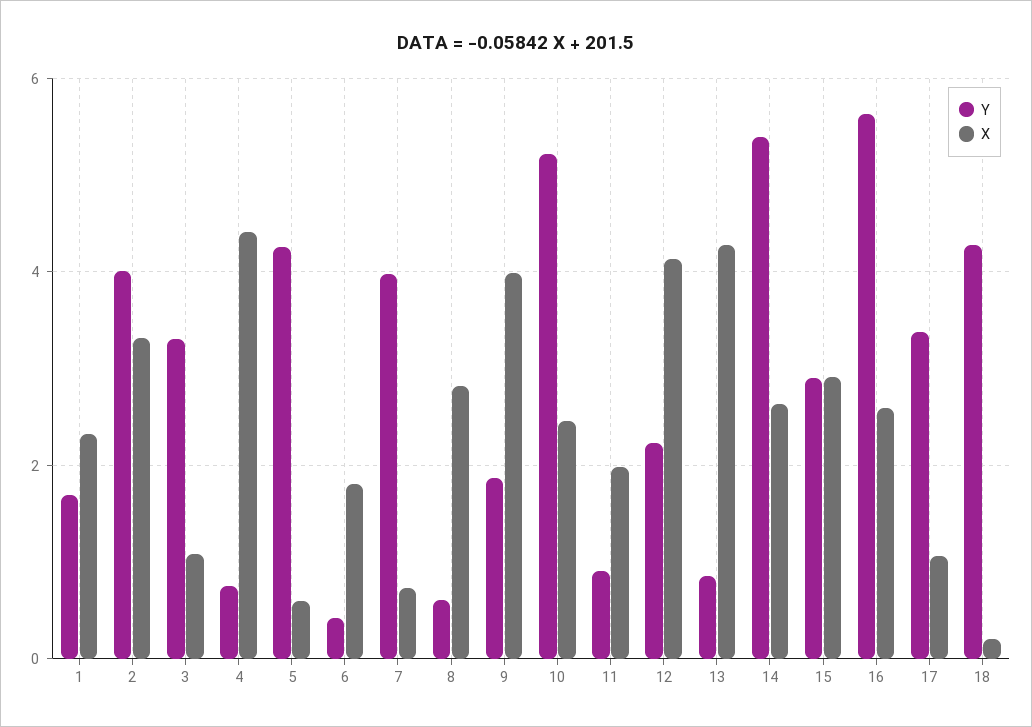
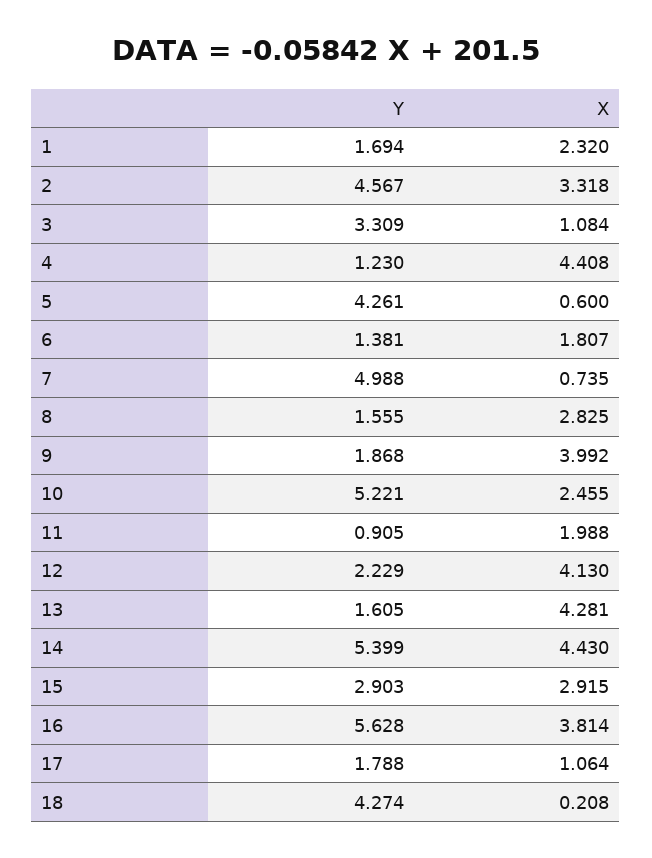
Y, 2: 4 -> 4.567
Y, 4: 0.8 -> 1.23
Y, 6: 0.4 -> 1.381
Y, 7: 4 -> 4.988
Y, 8: 0.6 -> 1.555
Y, 13: 0.8 -> 1.605
X, 14: 2.6 -> 4.43
X, 16: 2.6 -> 3.814
Y, 17: 3.4 -> 1.788

